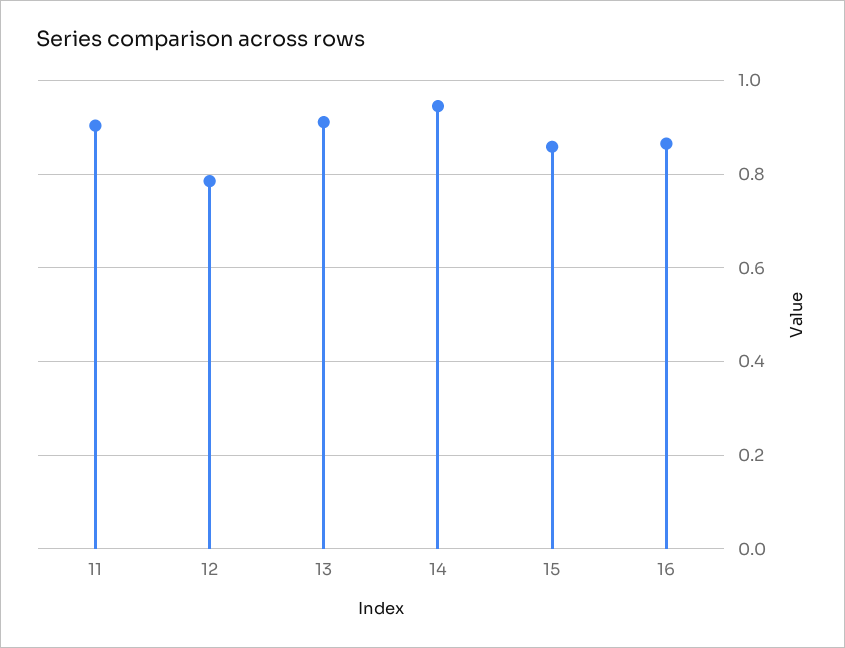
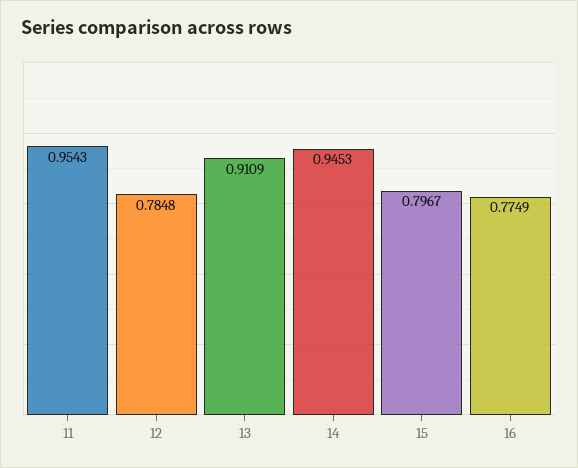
11: 0.9 -> 0.9543
15: 0.86 -> 0.7967
16: 0.86 -> 0.7749

